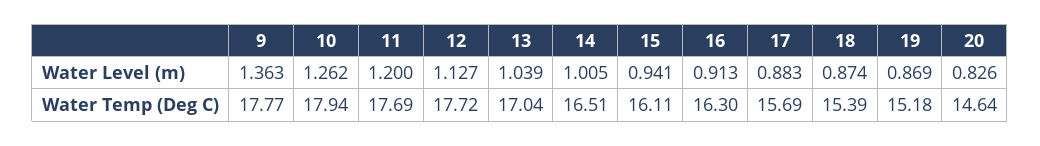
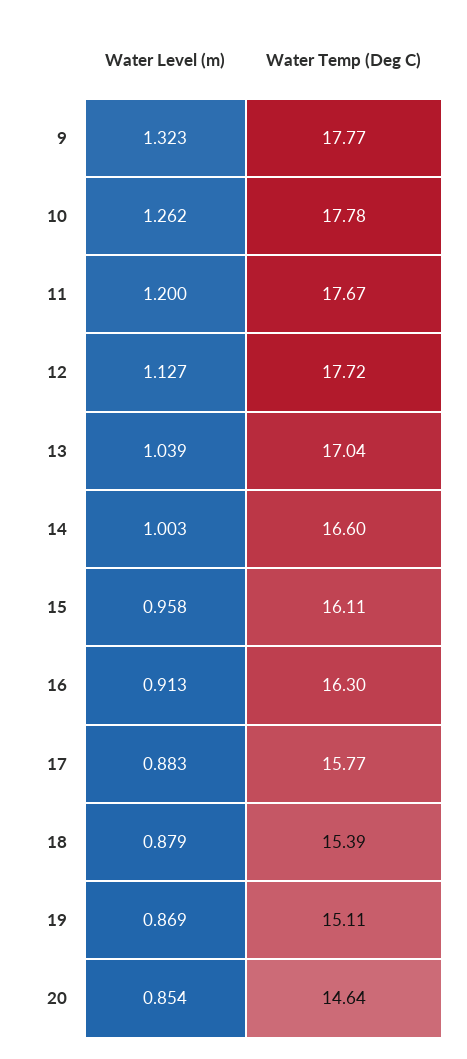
9, Water Level (m): 1.363 -> 1.323
14, Water Level (m): 1.005 -> 1.003
15, Water Level (m): 0.941 -> 0.958
18, Water Level (m): 0.874 -> 0.879
20, Water Level (m): 0.826 -> 0.854
10, Water Temp (Deg C): 17.94 -> 17.78
11, Water Temp (Deg C): 17.69 -> 17.67
14, Water Temp (Deg C): 16.51 -> 16.6
17, Water Temp (Deg C): 15.69 -> 15.77
19, Water Temp (Deg C): 15.18 -> 15.11

